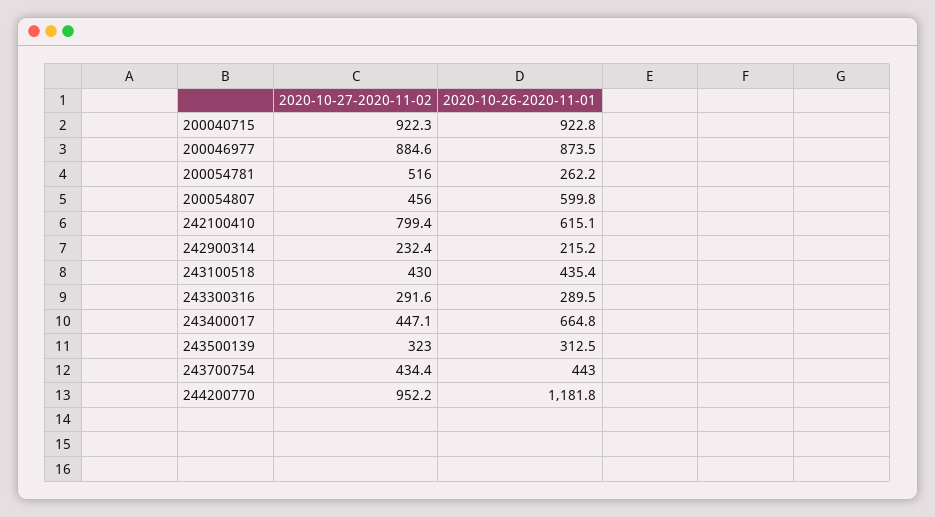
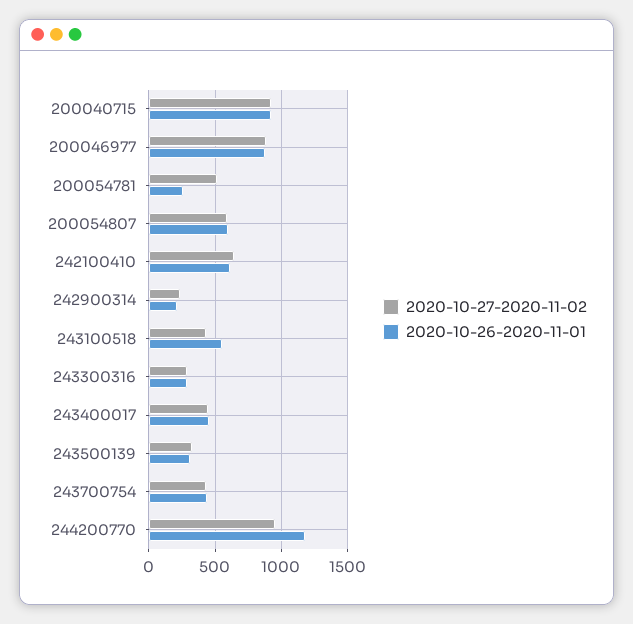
2020-10-27-2020-11-02, 200054807: 456 -> 600
2020-10-27-2020-11-02, 242100410: 799.4 -> 650
2020-10-26-2020-11-01, 243100518: 435.4 -> 550
2020-10-26-2020-11-01, 243400017: 664.8 -> 450

